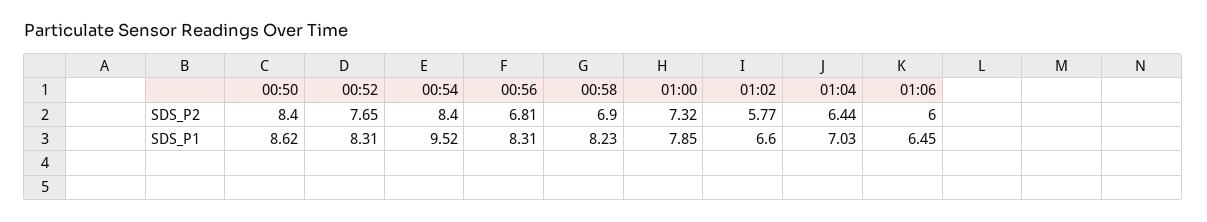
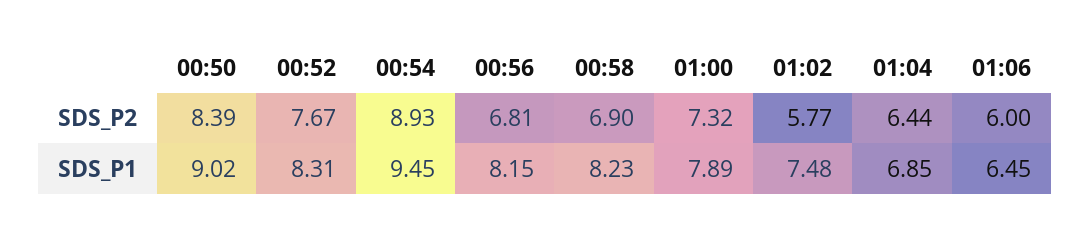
00:50, SDS_P2: 8.4 -> 8.39
00:52, SDS_P2: 7.65 -> 7.67
00:54, SDS_P2: 8.4 -> 8.93
00:50, SDS_P1: 8.62 -> 9.02
00:54, SDS_P1: 9.52 -> 9.45
00:56, SDS_P1: 8.31 -> 8.15
01:00, SDS_P1: 7.85 -> 7.89
01:02, SDS_P1: 6.6 -> 7.48
01:04, SDS_P1: 7.03 -> 6.85

